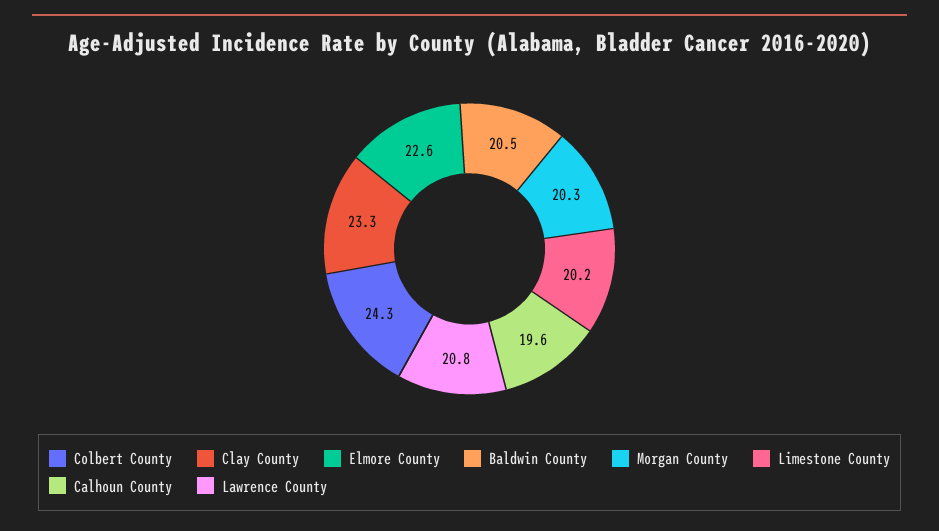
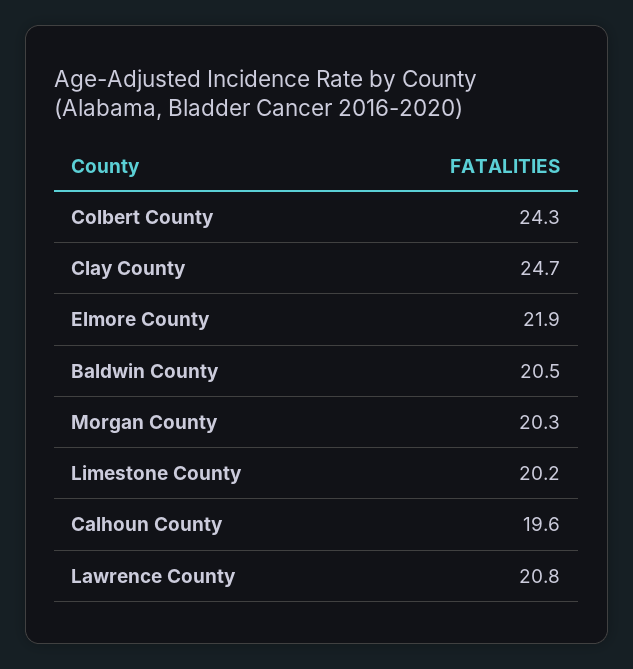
Clay County: 23.3 -> 24.7
Elmore County: 22.6 -> 21.9

